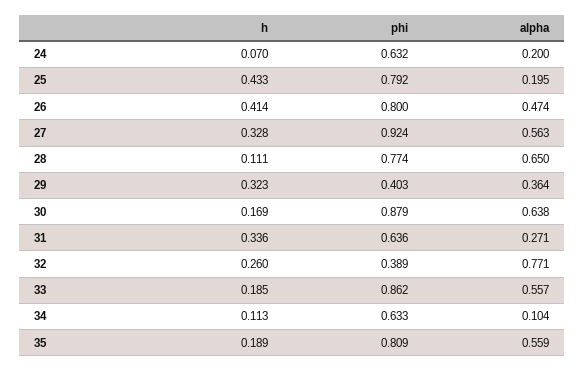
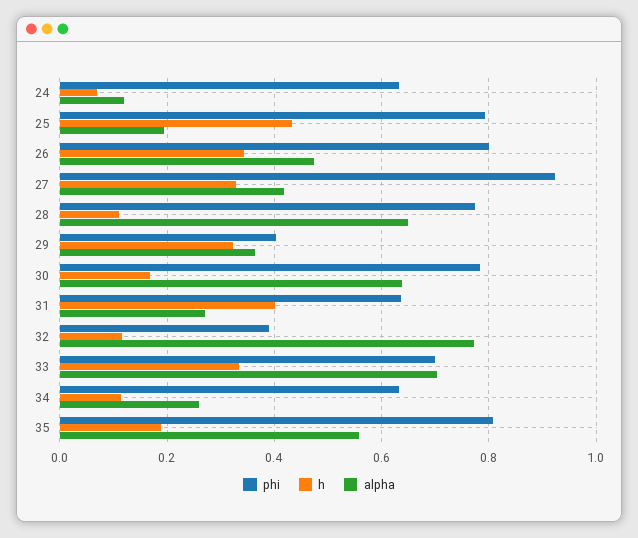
alpha, 24: 0.2 -> 0.12
h, 26: 0.414 -> 0.34
alpha, 27: 0.563 -> 0.42
phi, 30: 0.879 -> 0.78
h, 31: 0.336 -> 0.4
h, 32: 0.26 -> 0.12
h, 33: 0.185 -> 0.34
phi, 33: 0.862 -> 0.7
alpha, 33: 0.557 -> 0.7
alpha, 34: 0.104 -> 0.26

